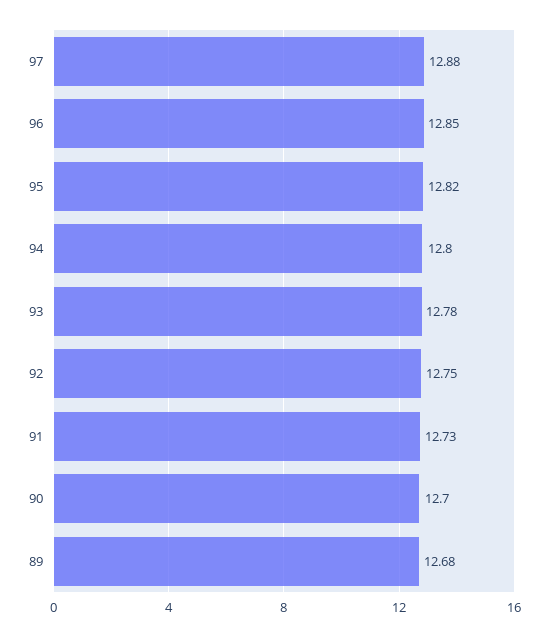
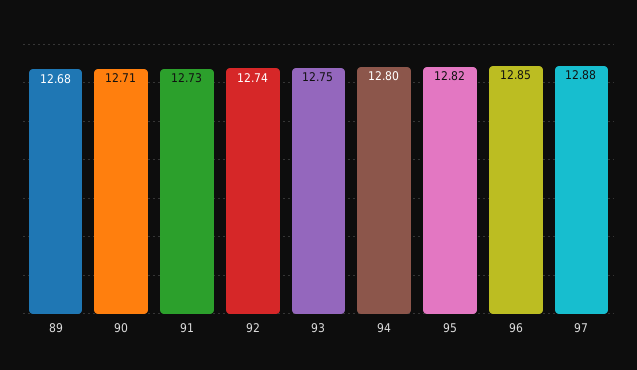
93: 12.78 -> 12.75
92: 12.75 -> 12.74
90: 12.7 -> 12.71

